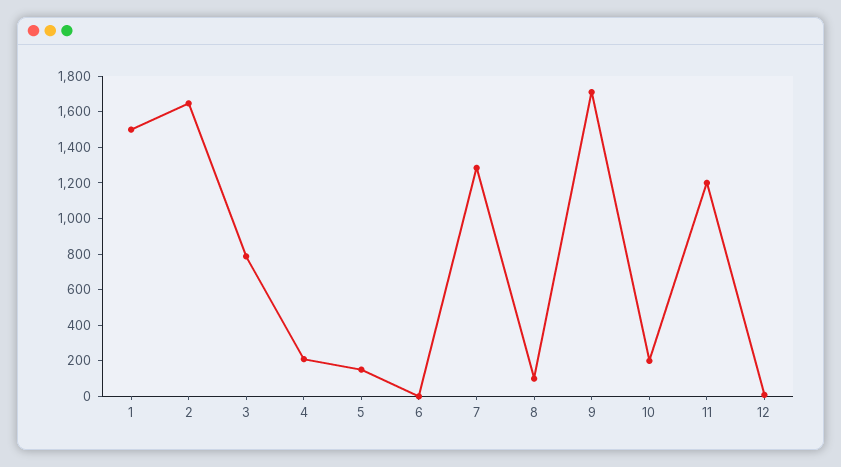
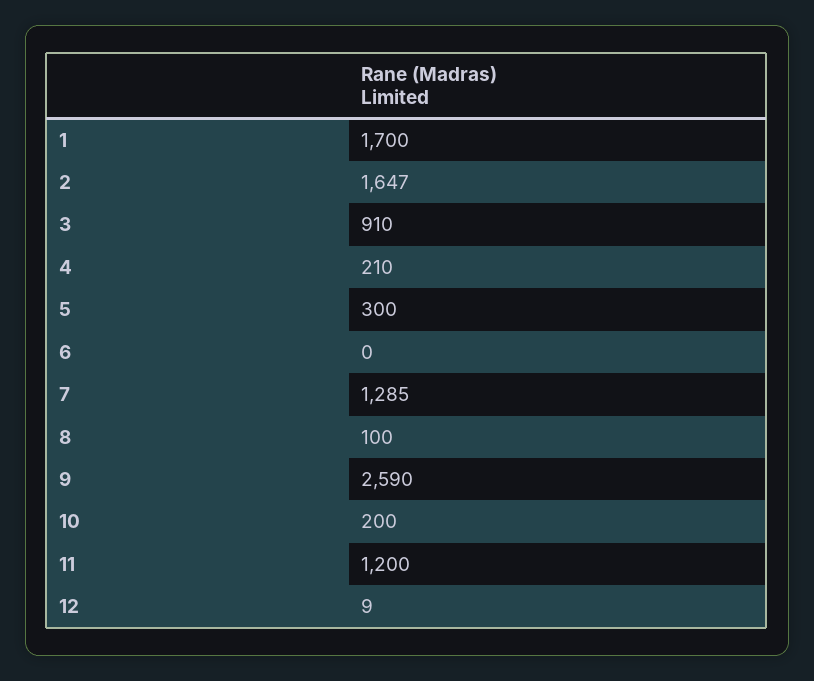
1: 1500 -> 1700
3: 800 -> 910
5: 150 -> 300
9: 1700 -> 2590

